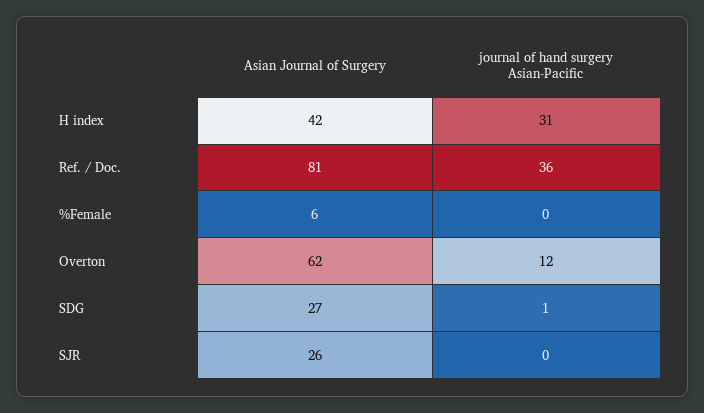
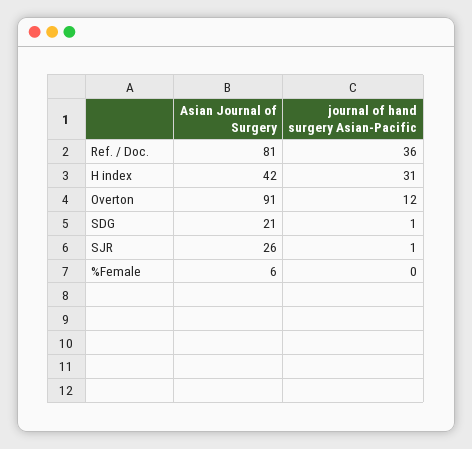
Asian Journal of Surgery, Overton: 62 -> 91
Asian Journal of Surgery, SDG: 27 -> 21
journal of hand surgery Asian-Pacific, SJR: 0 -> 1

